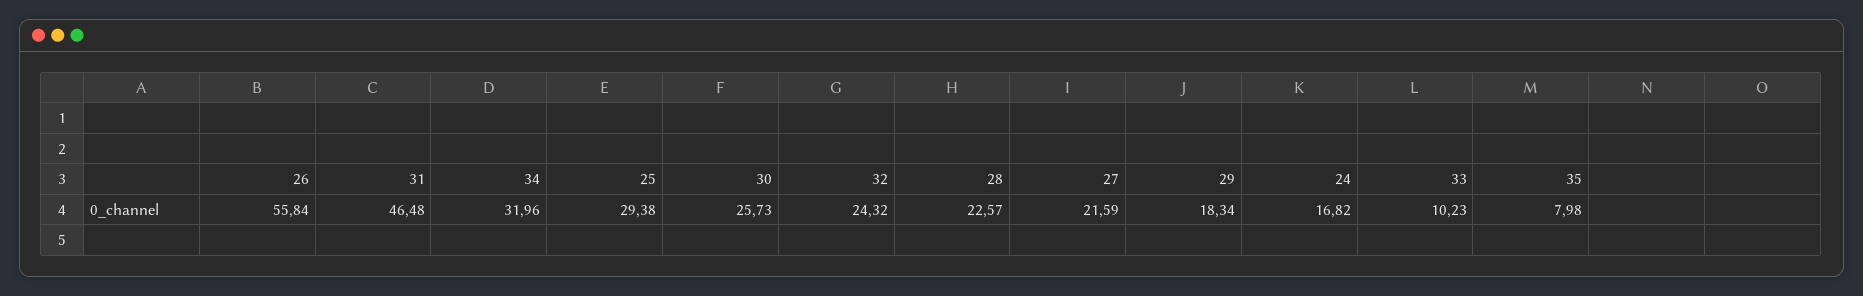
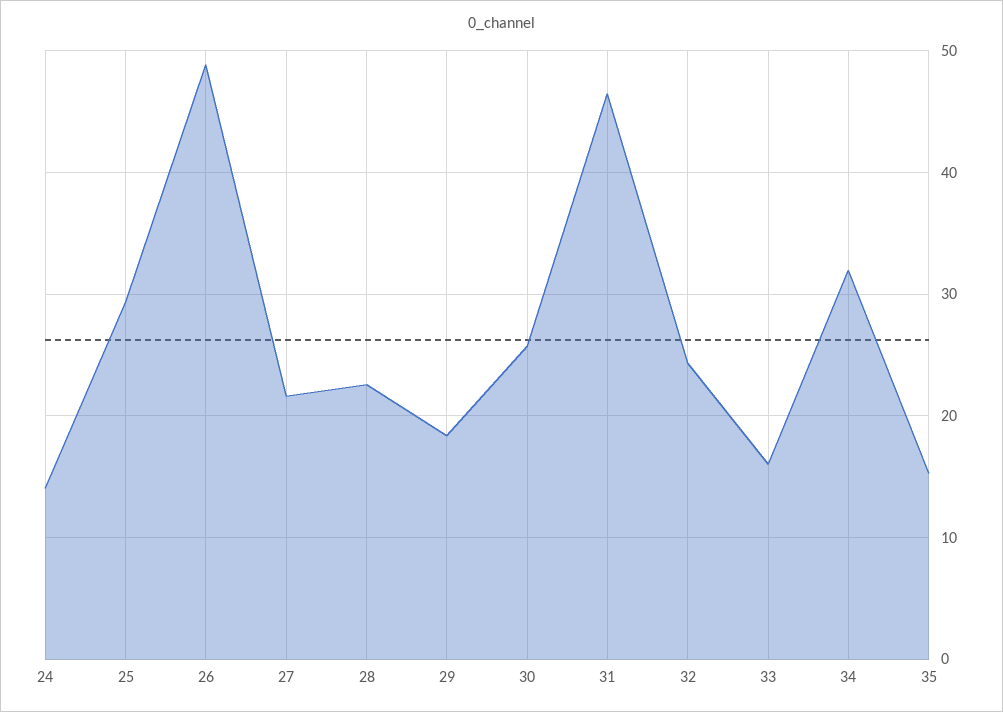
26: 55.84 -> 49
24: 16.82 -> 14
33: 10.23 -> 16
35: 7.98 -> 15

